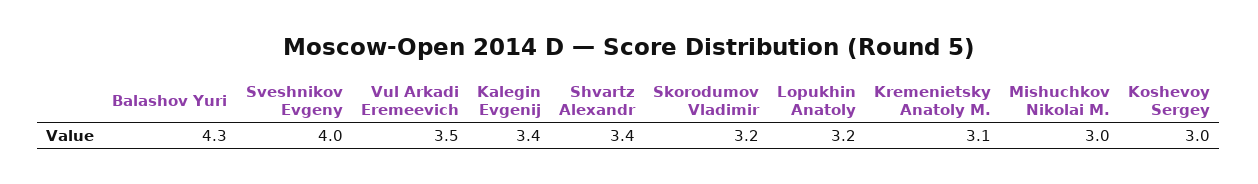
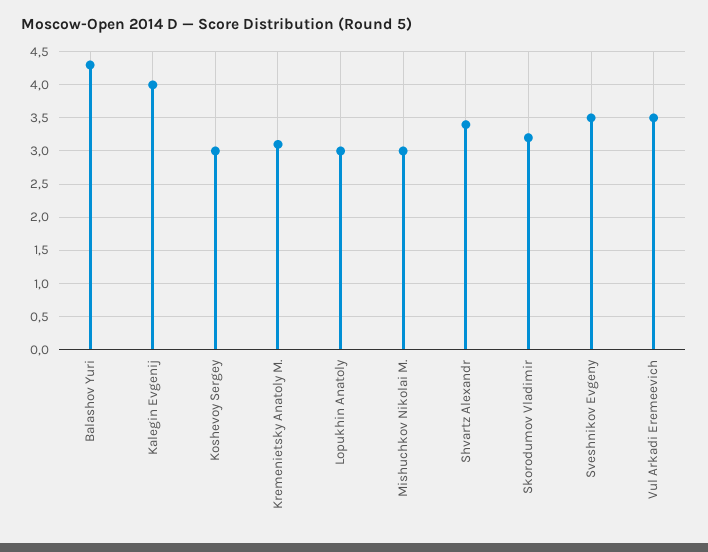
Sveshnikov Evgeny: 4 -> 3.5
Kalegin Evgenij: 3.4 -> 4
Lopukhin Anatoly: 3.2 -> 3

